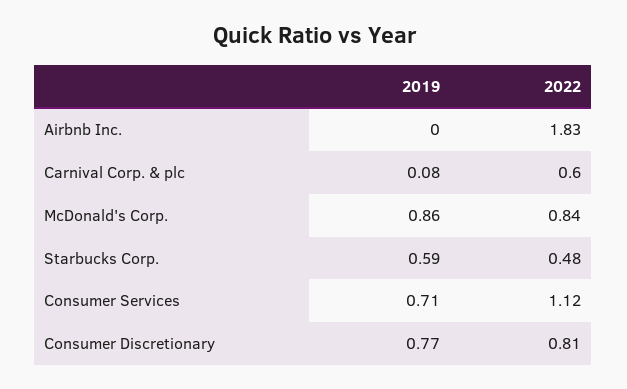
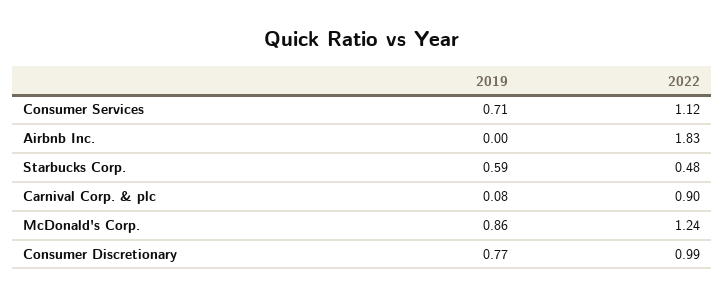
2022, Carnival Corp. & plc: 0.6 -> 0.9
2022, McDonald's Corp.: 0.84 -> 1.24
2022, Consumer Discretionary: 0.81 -> 0.99

